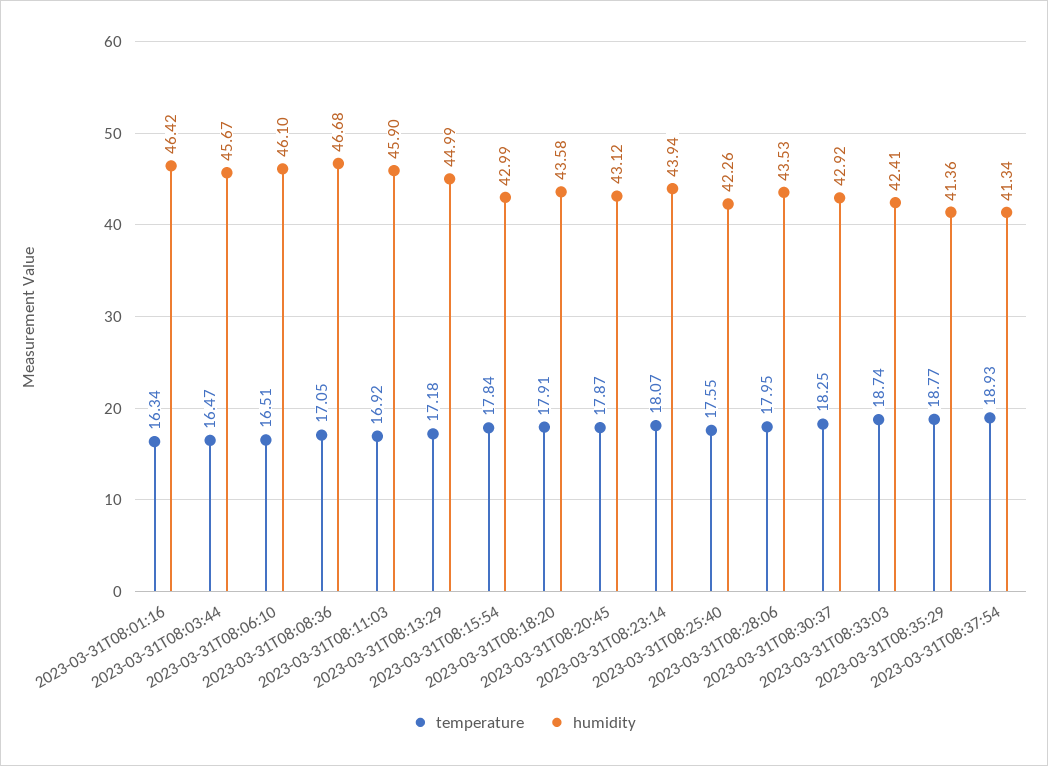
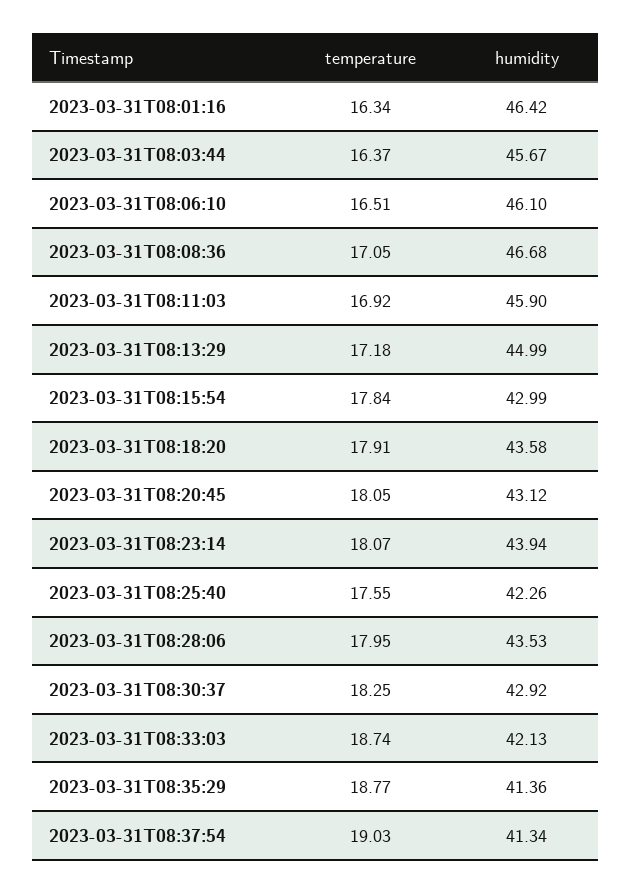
temperature, 2023-03-31T08:03:44: 16.47 -> 16.37
temperature, 2023-03-31T08:20:45: 17.87 -> 18.05
humidity, 2023-03-31T08:33:03: 42.41 -> 42.13
temperature, 2023-03-31T08:37:54: 18.93 -> 19.03

